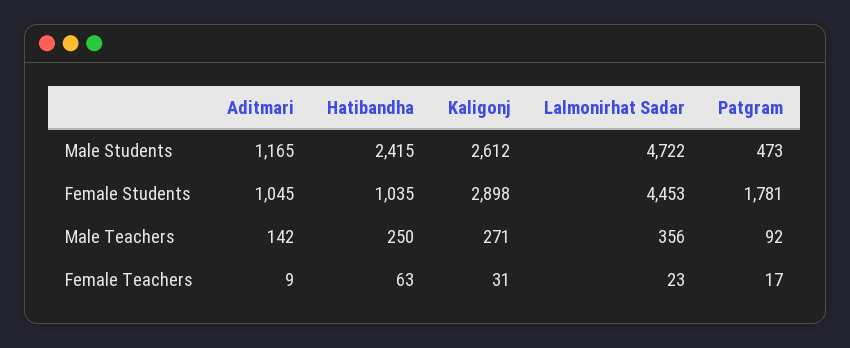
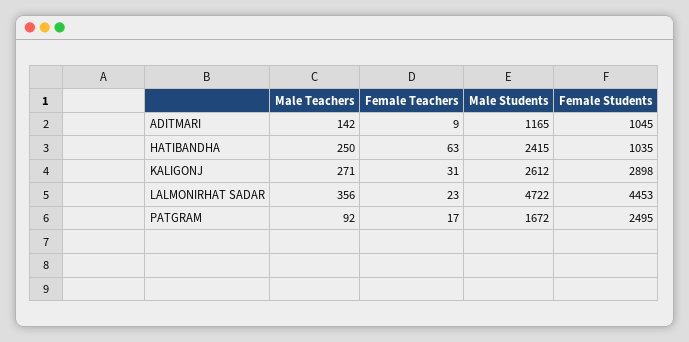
Patgram, Male Students: 473 -> 1672
Patgram, Female Students: 1781 -> 2495

